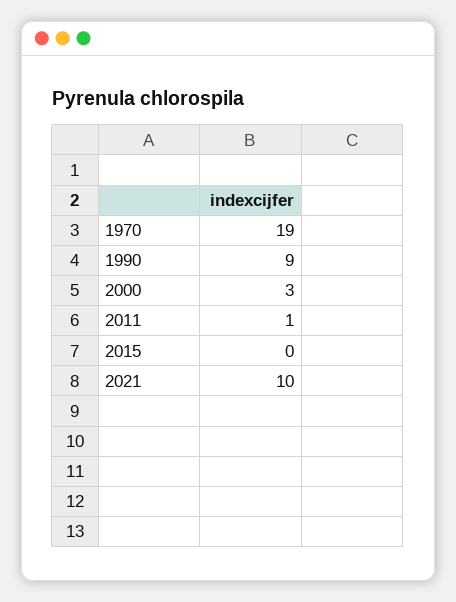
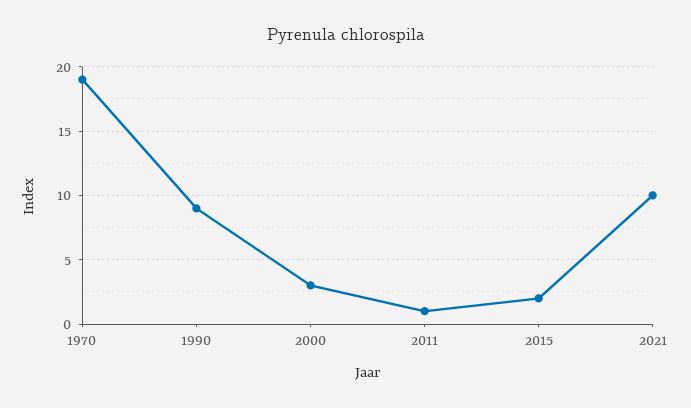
2015: 0 -> 2

